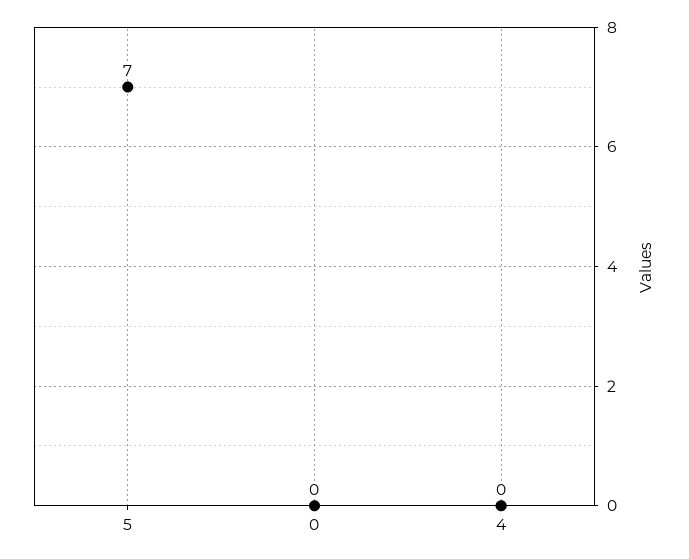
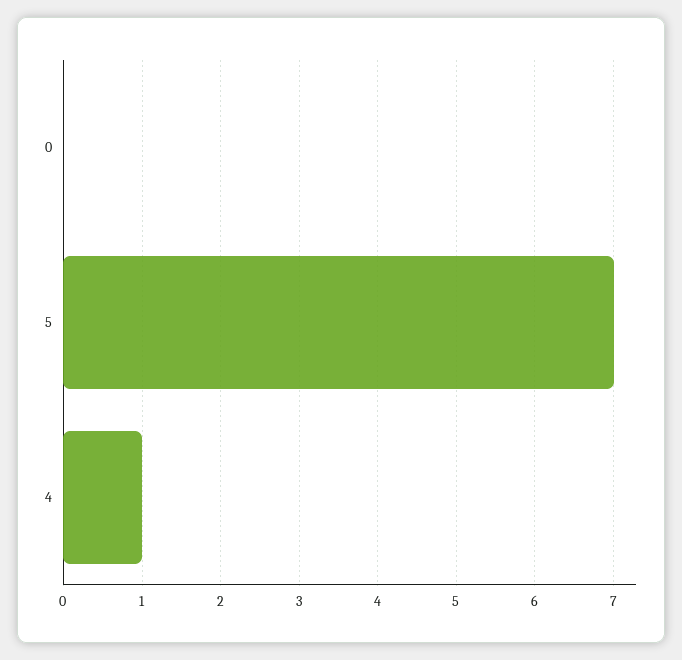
4: 0 -> 1

